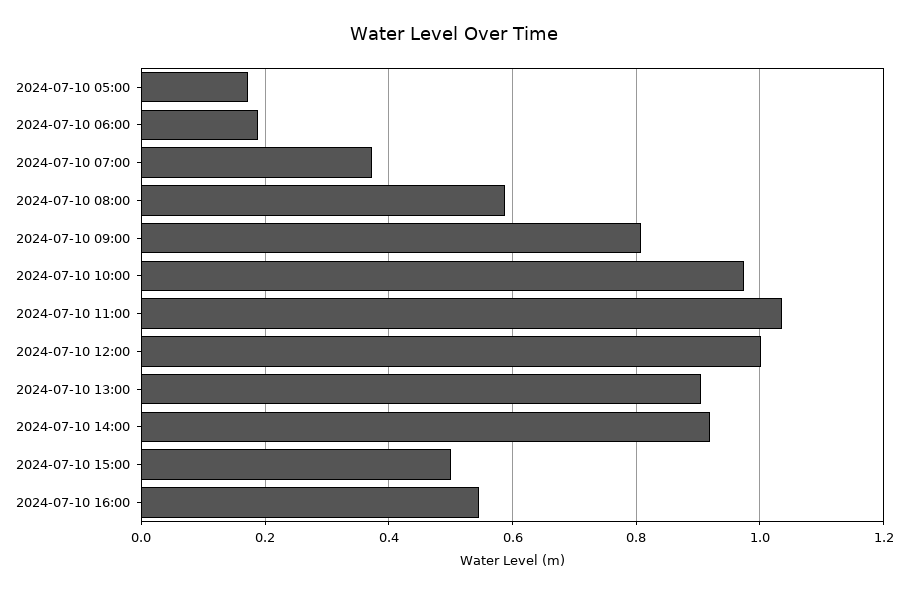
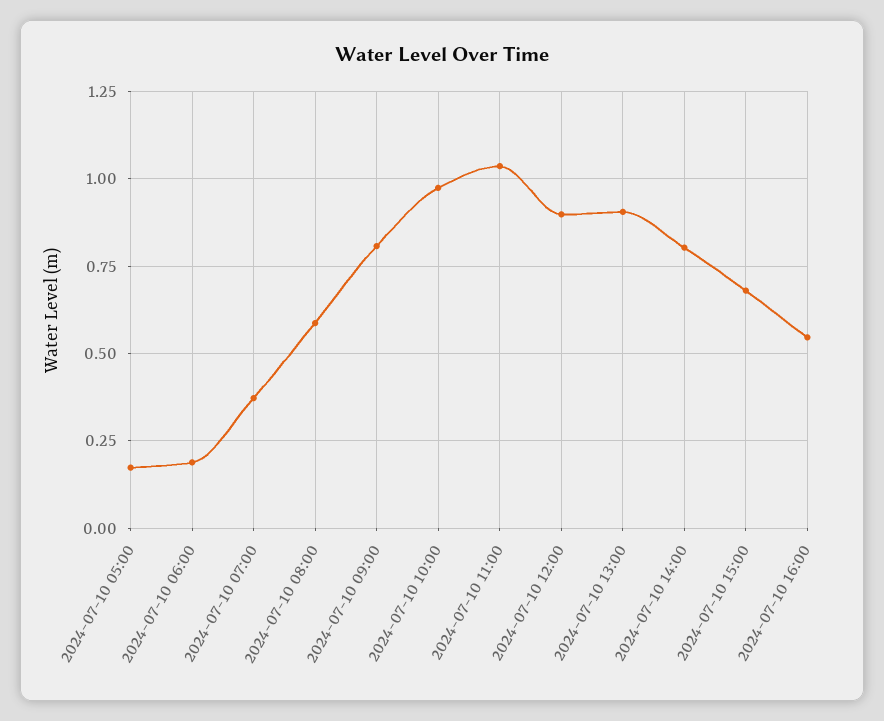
2024-07-10 12:00: 1 -> 0.9
2024-07-10 14:00: 0.92 -> 0.8
2024-07-10 15:00: 0.5 -> 0.675

